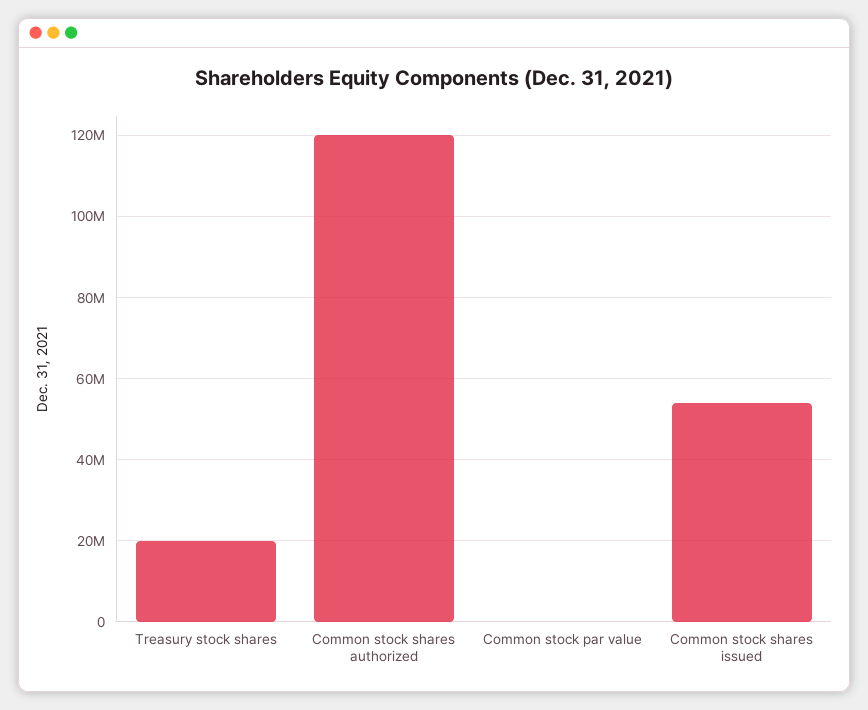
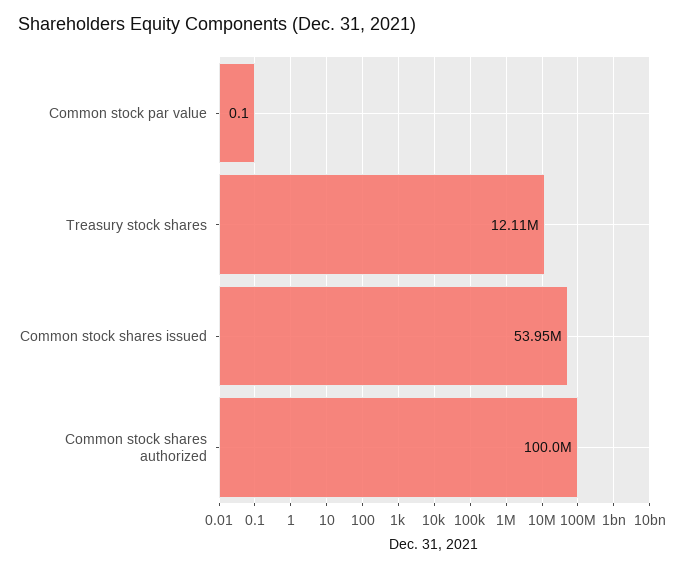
Treasury stock shares: 20000000 -> 12110000
Common stock shares authorized: 120000000 -> 100000000

